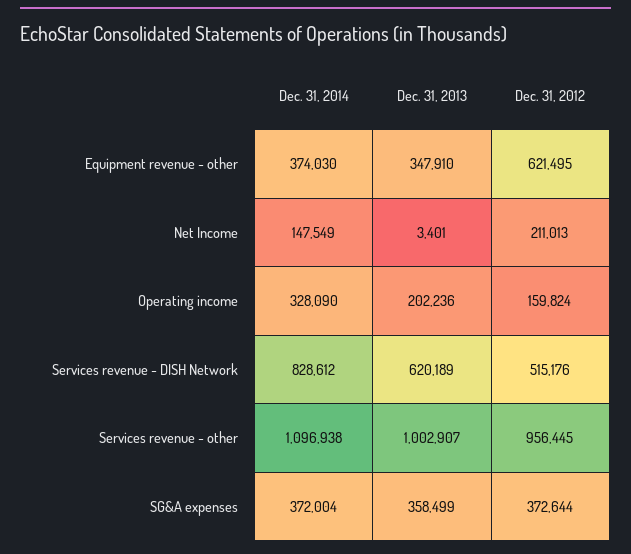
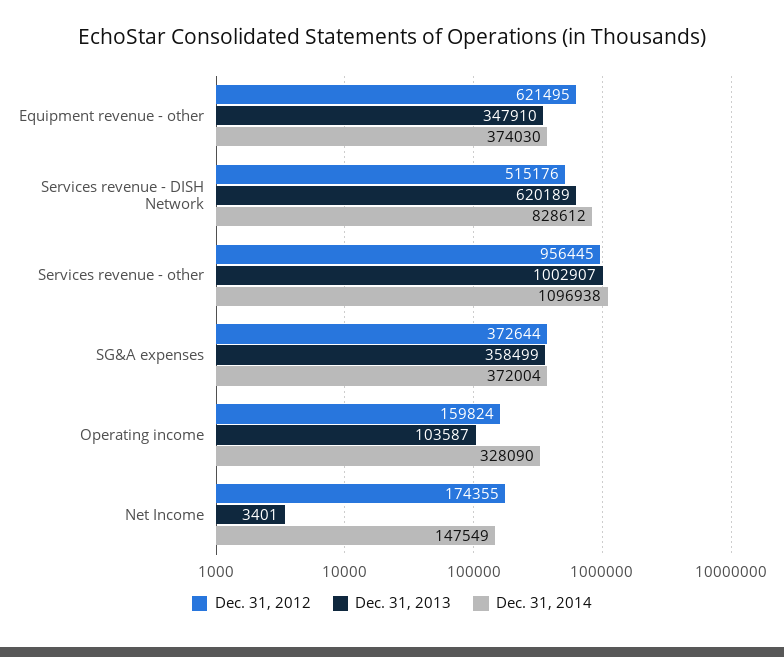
Dec. 31, 2012, Net Income: 211013 -> 174355
Dec. 31, 2013, Operating income: 202236 -> 103587

